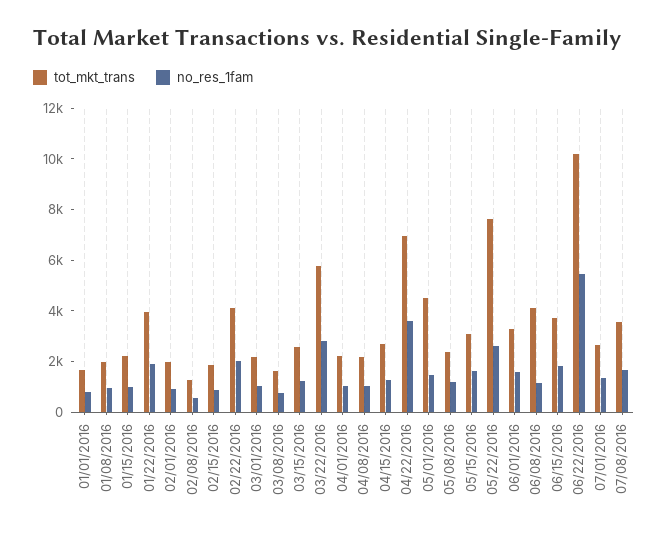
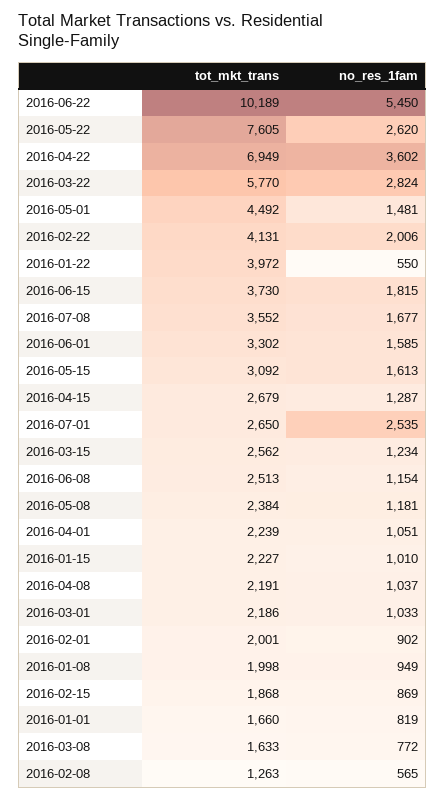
no_res_1fam, 01/22/2016: 2000 -> 550
tot_mkt_trans, 06/08/2016: 4000 -> 2513
no_res_1fam, 07/01/2016: 1500 -> 2535

